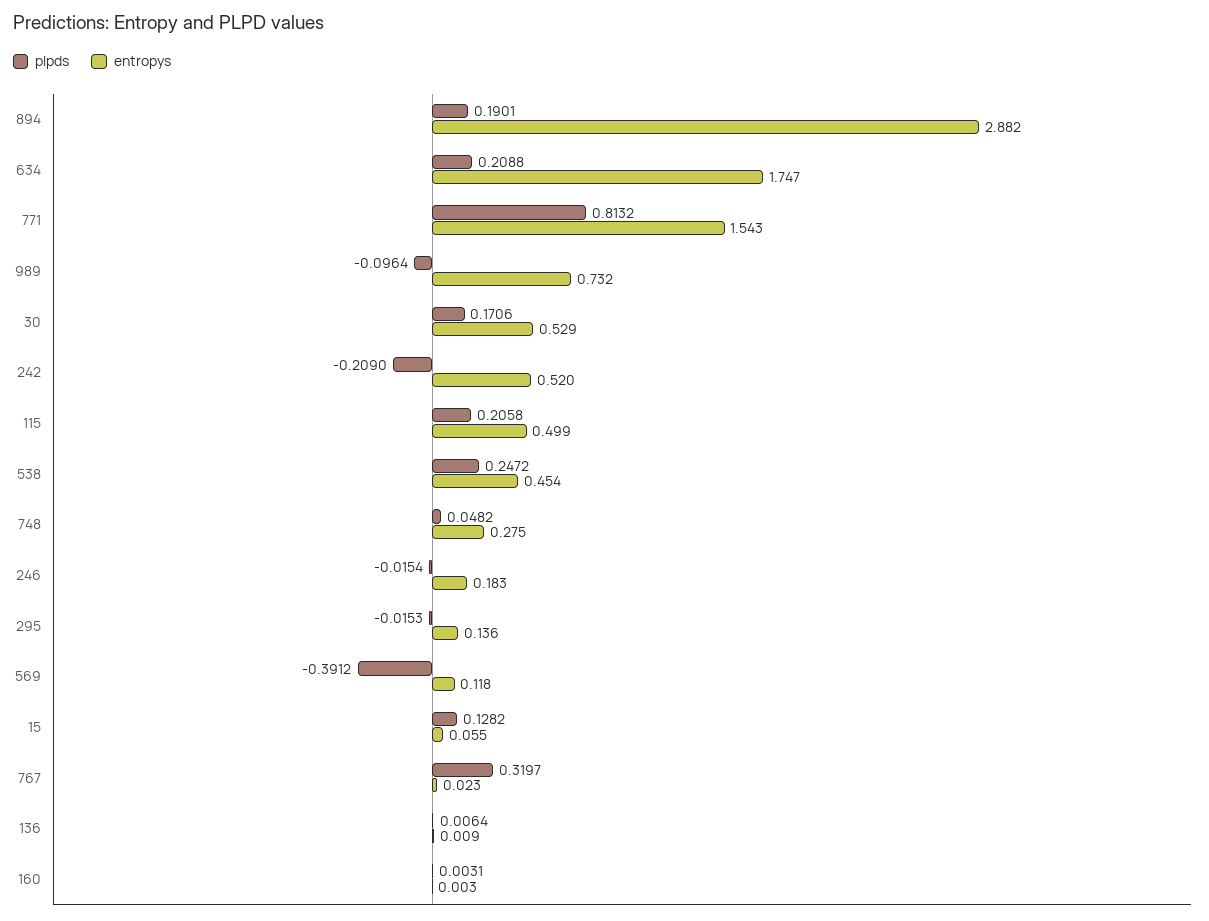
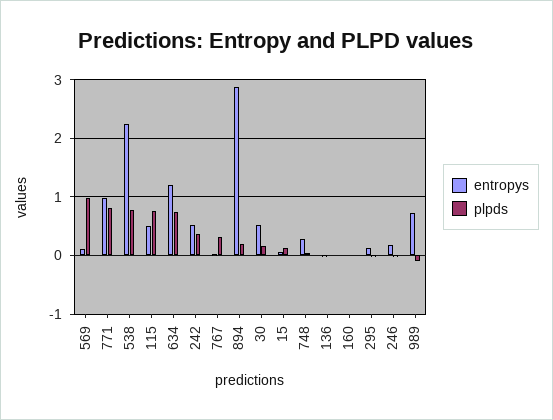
plpds, 634: 0.2088 -> 0.8
entropys, 634: 1.747 -> 1.2
entropys, 771: 1.543 -> 1
plpds, 242: -0.209 -> 0.4
plpds, 115: 0.2058 -> 0.8
plpds, 538: 0.2472 -> 0.8
entropys, 538: 0.454 -> 2.2
plpds, 569: -0.3912 -> 1

